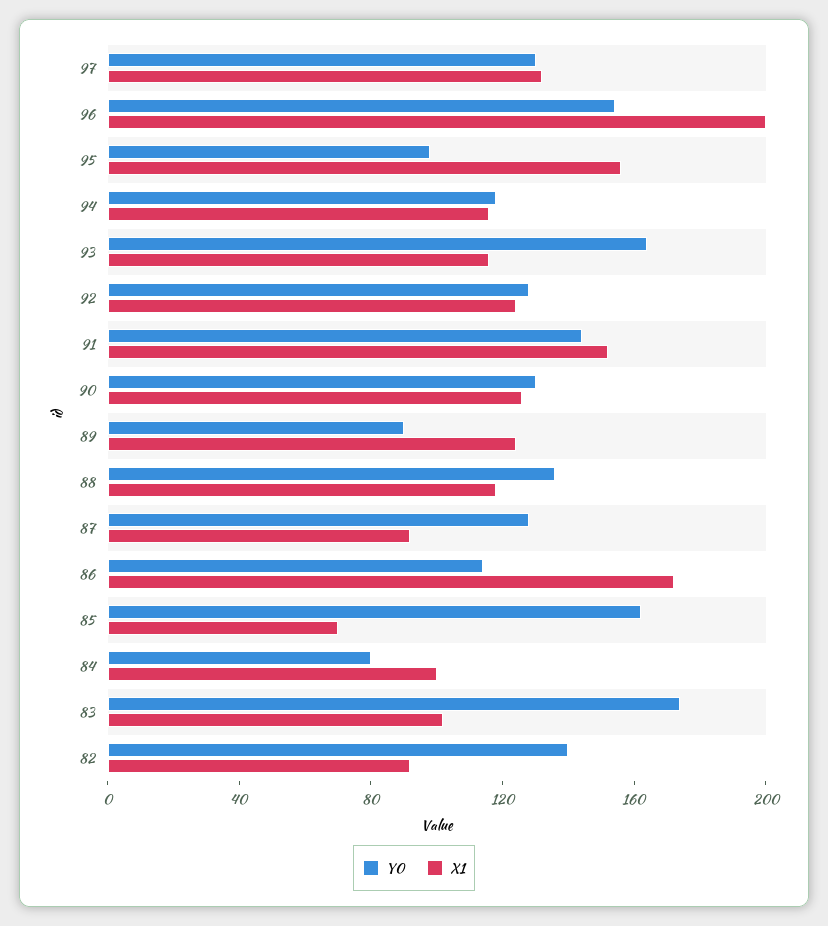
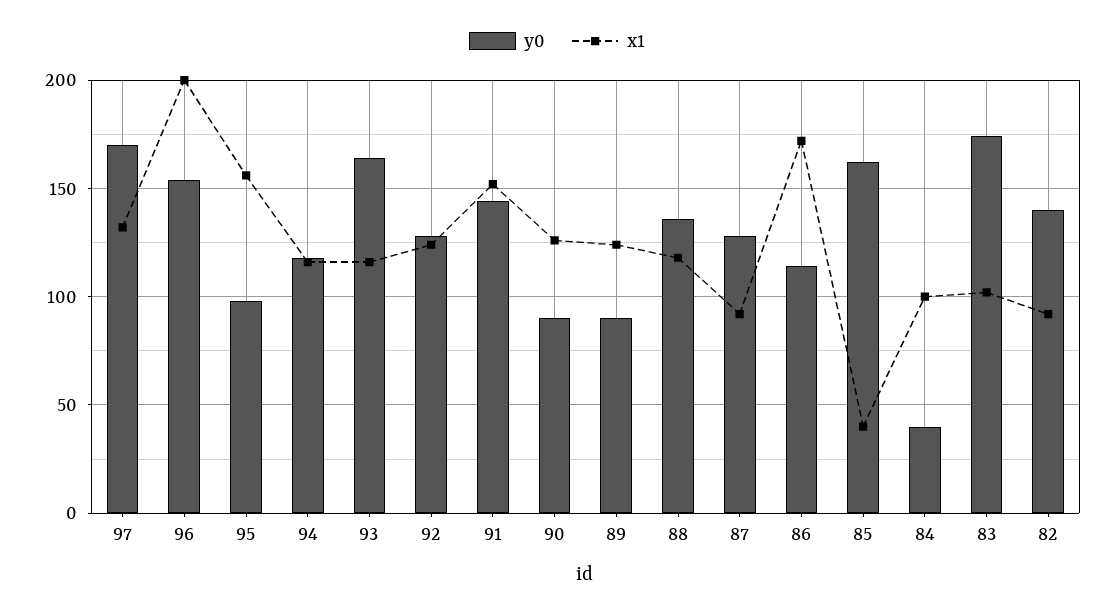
Y0, 97: 130 -> 170
Y0, 90: 130 -> 90
X1, 85: 70 -> 40
Y0, 84: 80 -> 40

